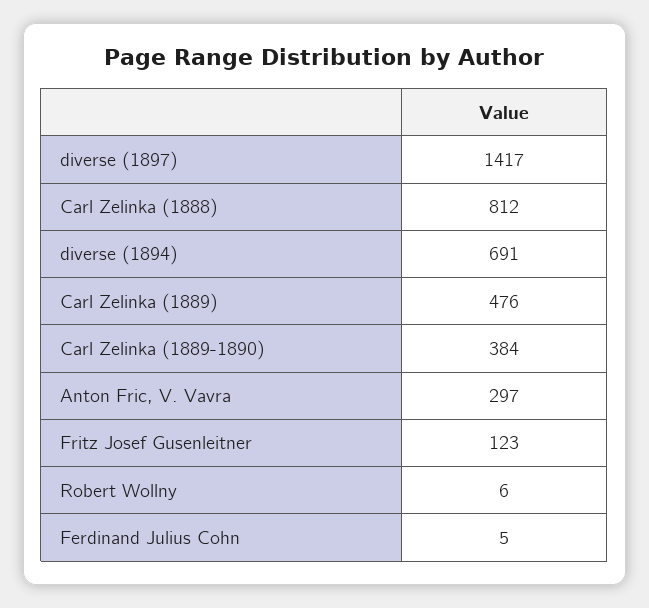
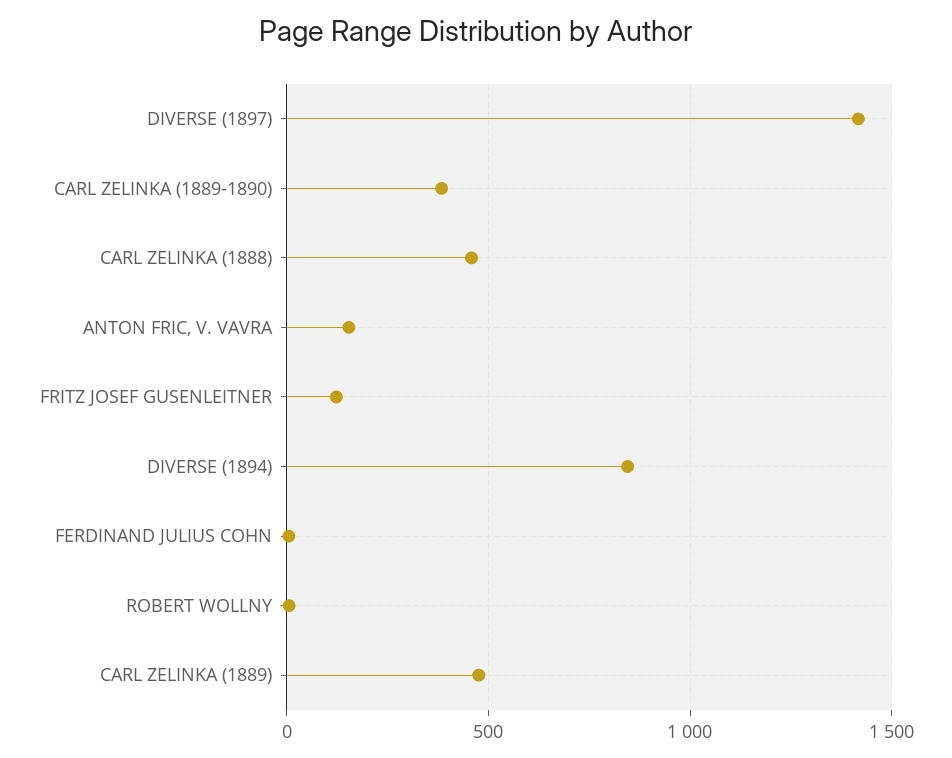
Carl Zelinka (1888): 812 -> 450
diverse (1894): 691 -> 850
Anton Fric, V. Vavra: 297 -> 150

